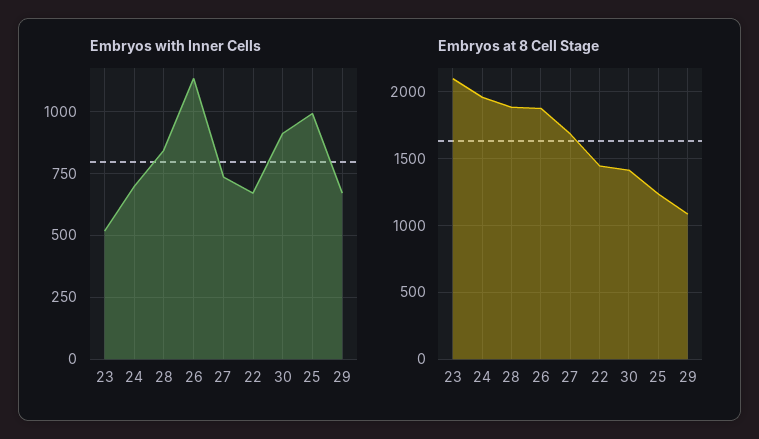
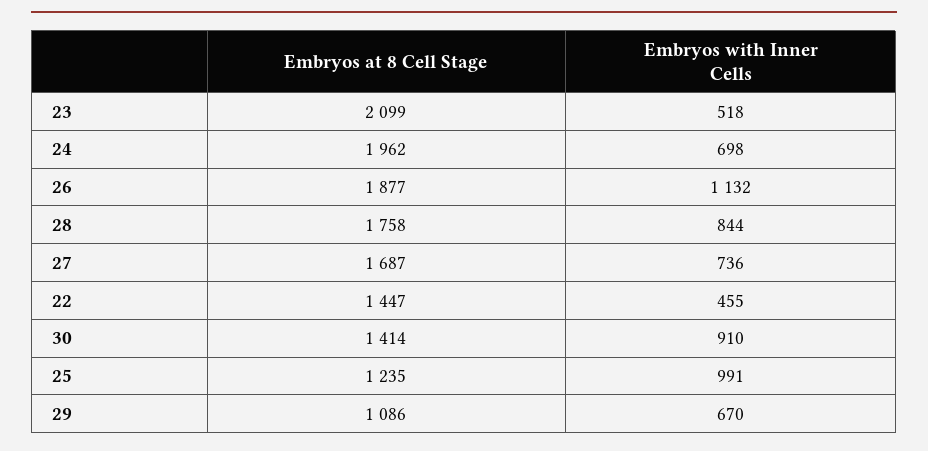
Embryos with Inner Cells, 22: 675 -> 455
Embryos at 8 Cell Stage, 28: 1900 -> 1758

